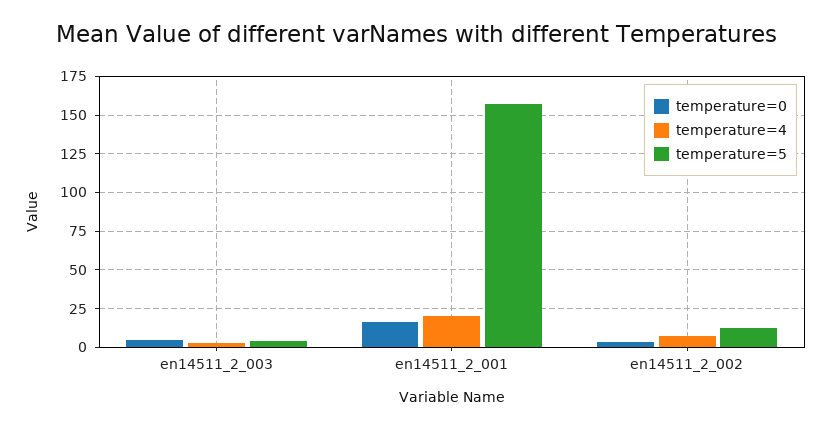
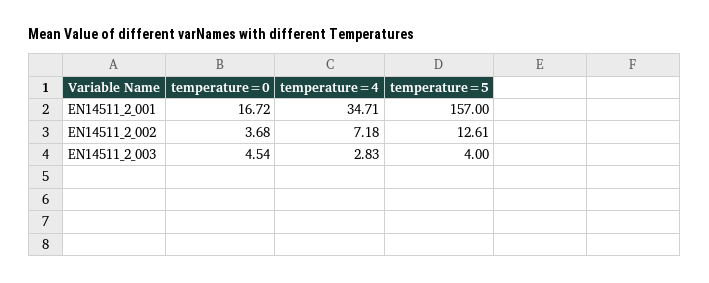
temperature=4, en14511_2_001: 20 -> 34.71

